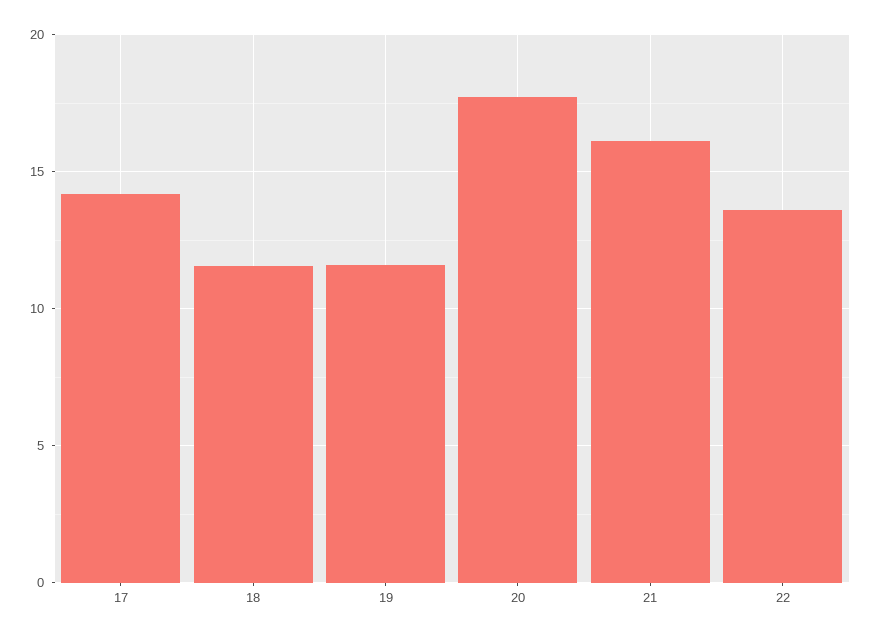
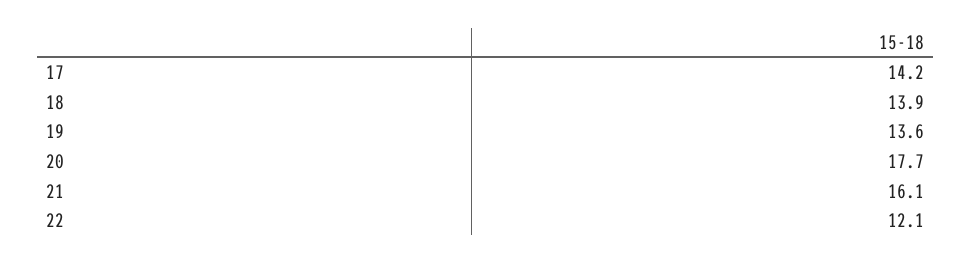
18: 11.5 -> 13.9
19: 11.5 -> 13.6
22: 13.5 -> 12.1

